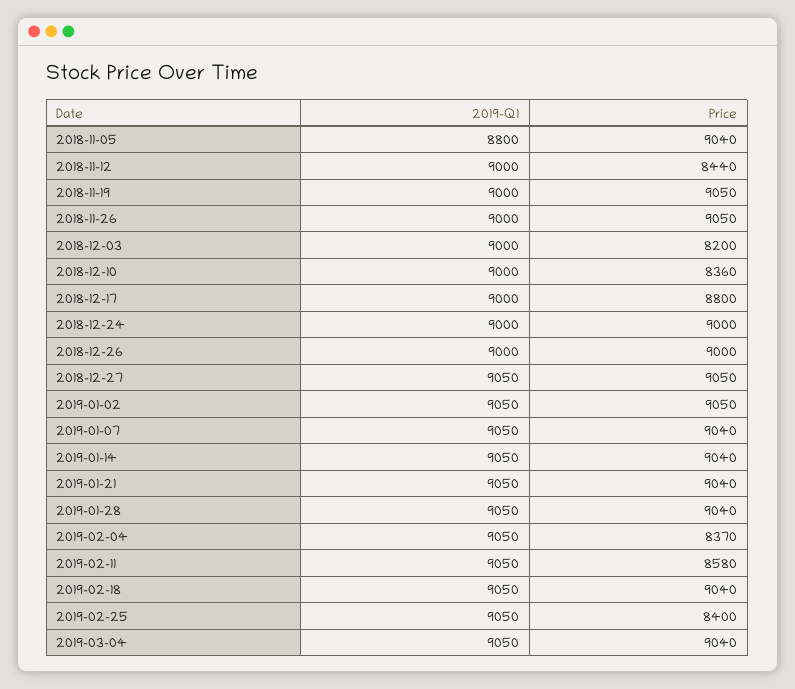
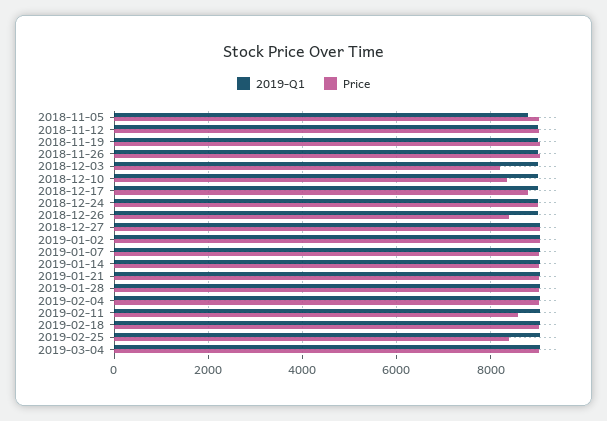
Price, 2018-11-12: 8440 -> 9000
Price, 2018-12-26: 9000 -> 8400
Price, 2019-02-04: 8370 -> 9000

